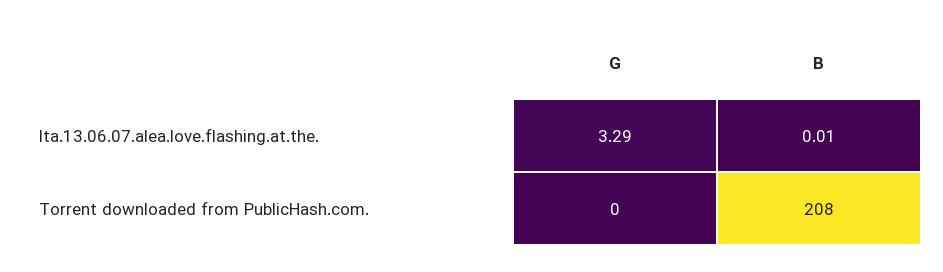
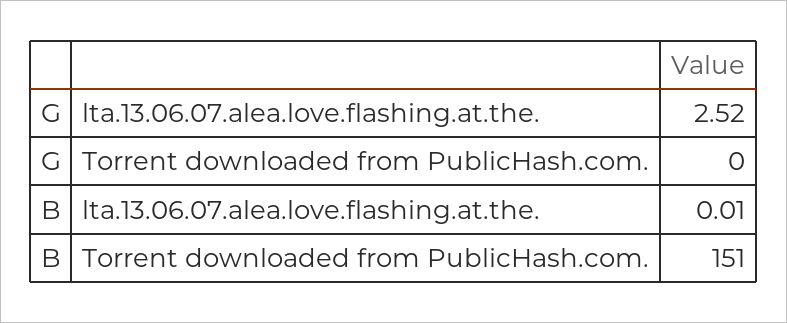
G, lta.13.06.07.alea.love.flashing.at.the.: 3.29 -> 2.52
B, Torrent downloaded from PublicHash.com.: 208 -> 151

